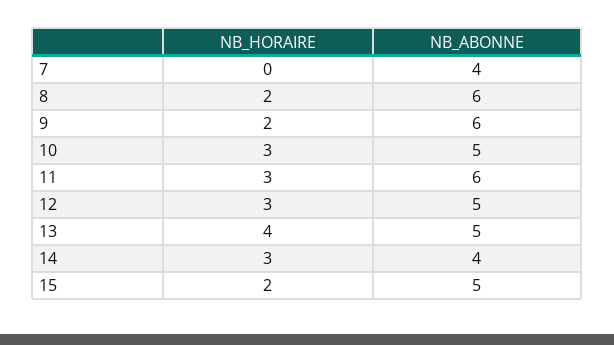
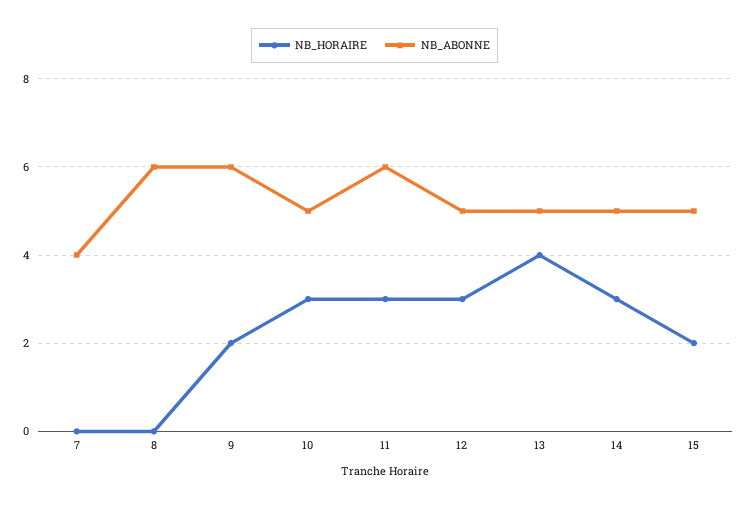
NB_HORAIRE, 8: 2 -> 0
NB_ABONNE, 14: 4 -> 5

